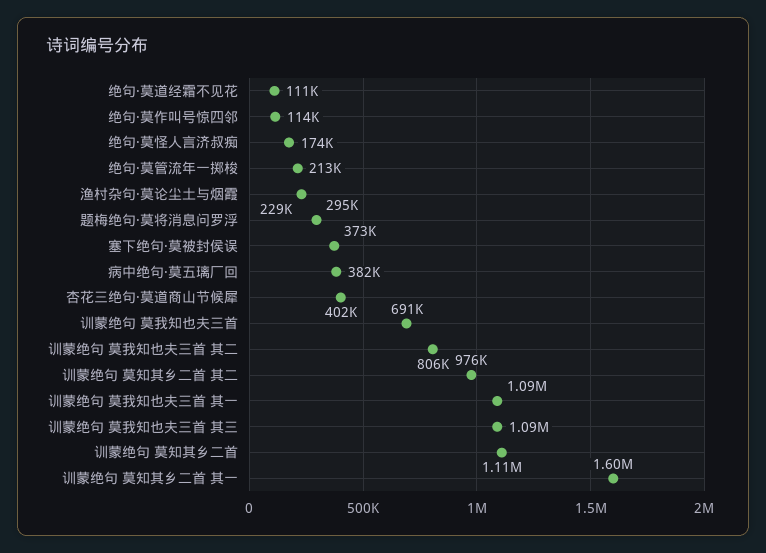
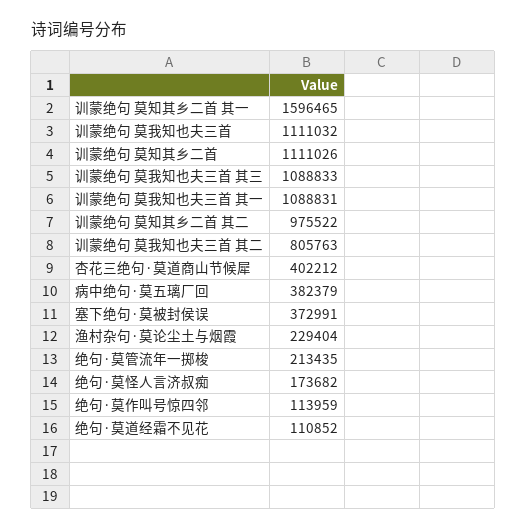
题梅绝句·莫将消息问罗浮: 295000 -> none
训蒙绝句 莫我知也夫三首: 691000 -> 1111032

